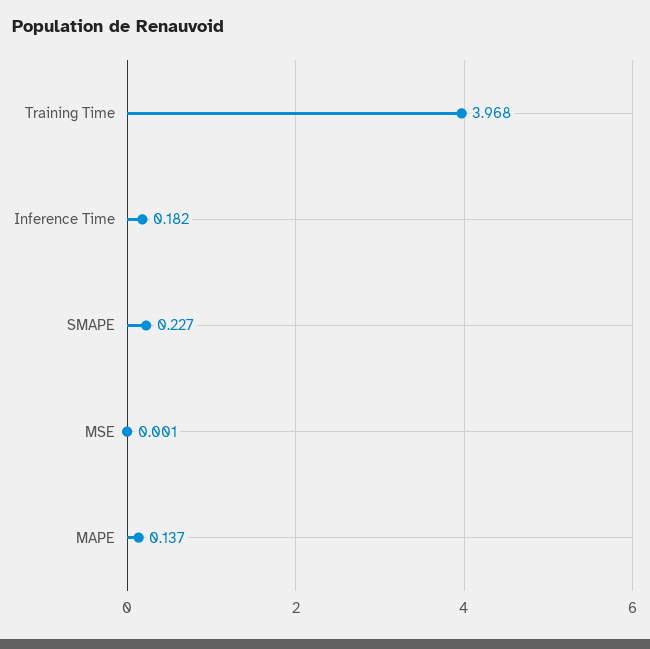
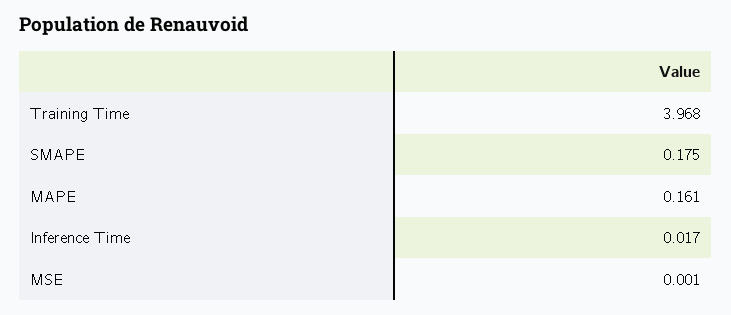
Inference Time: 0.182 -> 0.017
SMAPE: 0.227 -> 0.175
MAPE: 0.137 -> 0.161

